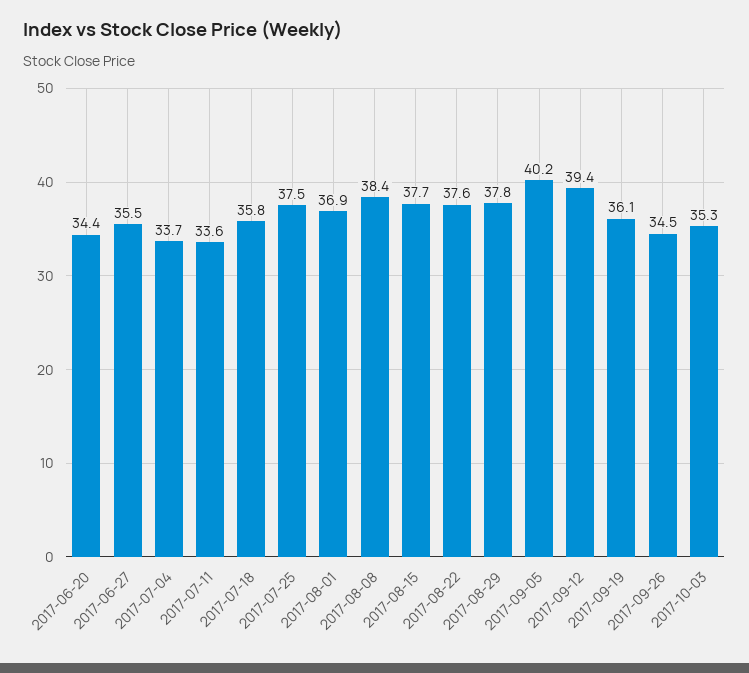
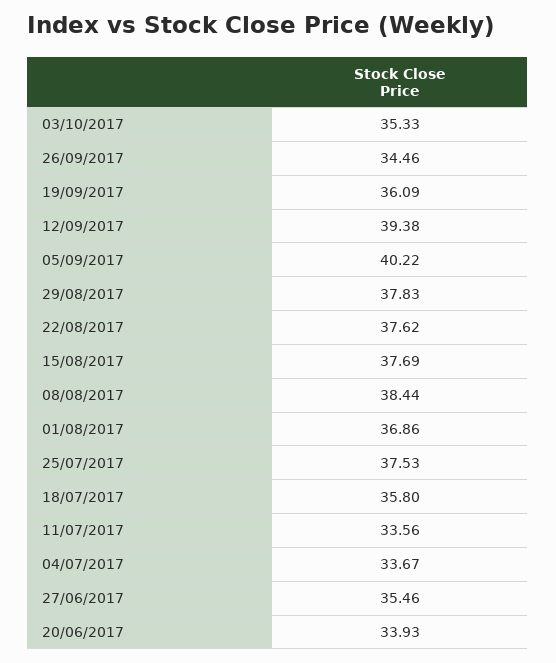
2017-06-20: 34.4 -> 33.93

